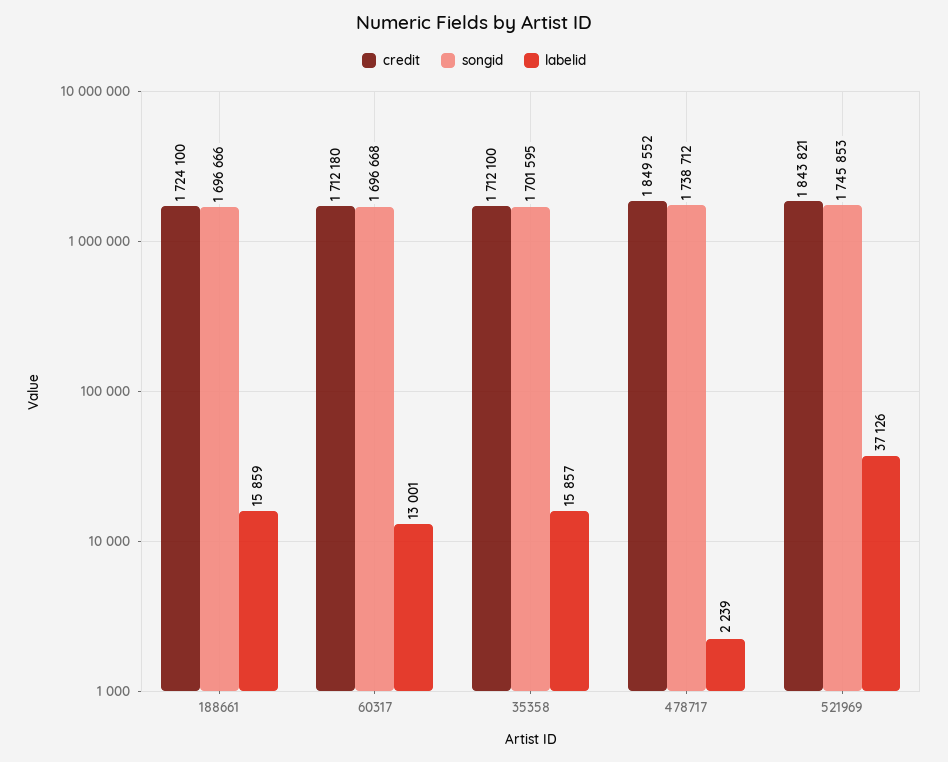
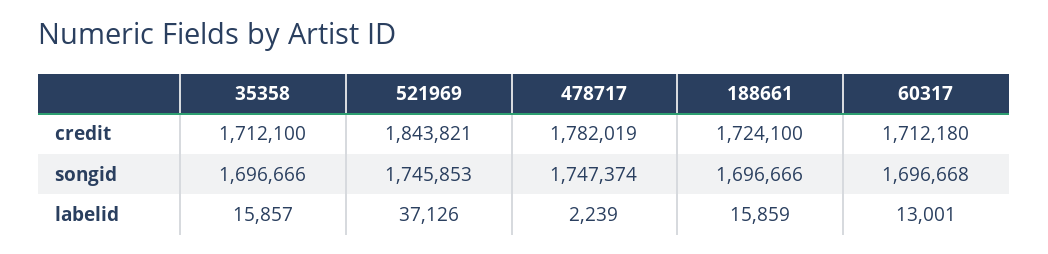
songid, 35358: 1701595 -> 1696666
credit, 478717: 1849552 -> 1782019
songid, 478717: 1738712 -> 1747374

